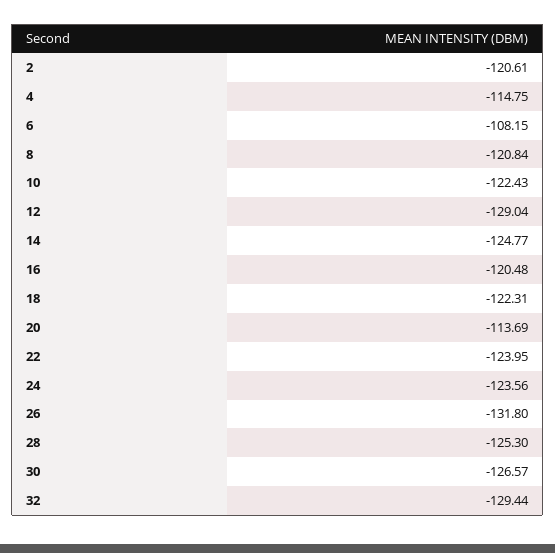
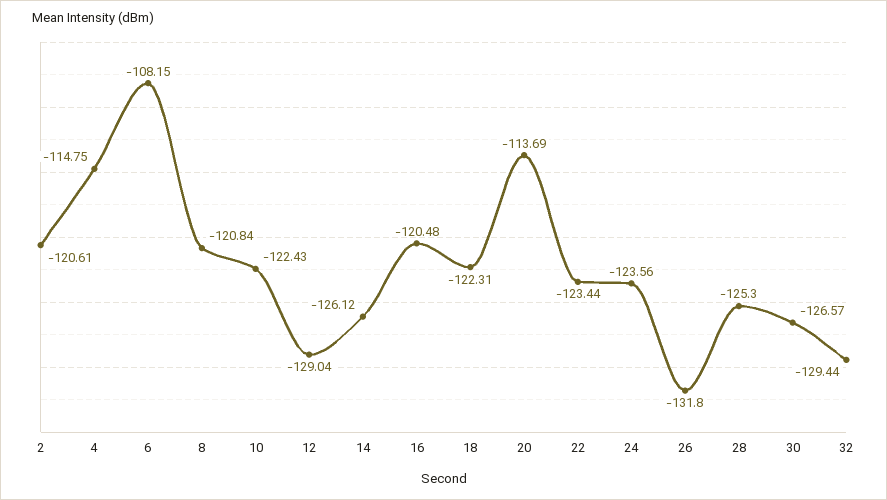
14: -124.77 -> -126.12
22: -123.95 -> -123.44

